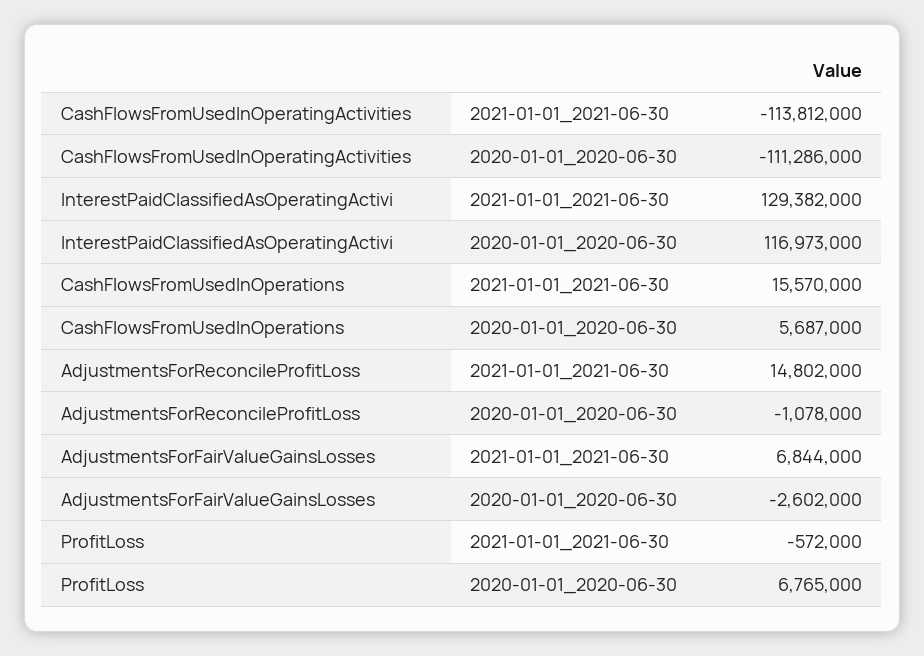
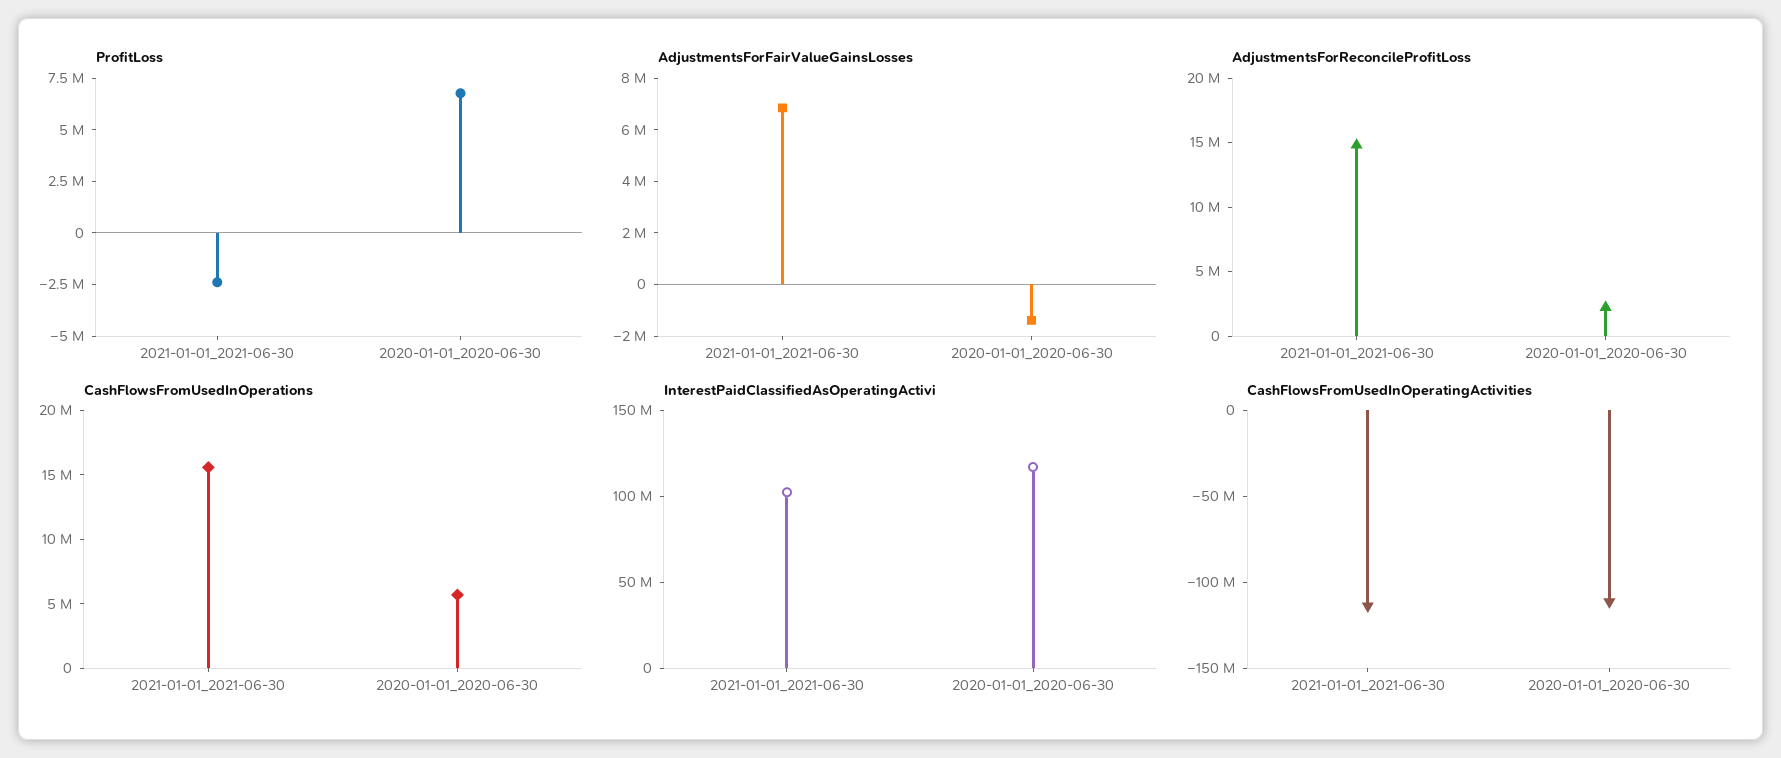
InterestPaidClassifiedAsOperatingActivi, 2021-01-01_2021-06-30: 129382000 -> 100000000
AdjustmentsForReconcileProfitLoss, 2020-01-01_2020-06-30: -1078000 -> 2000000
AdjustmentsForFairValueGainsLosses, 2020-01-01_2020-06-30: -2602000 -> -1500000
ProfitLoss, 2021-01-01_2021-06-30: -572000 -> -2500000

